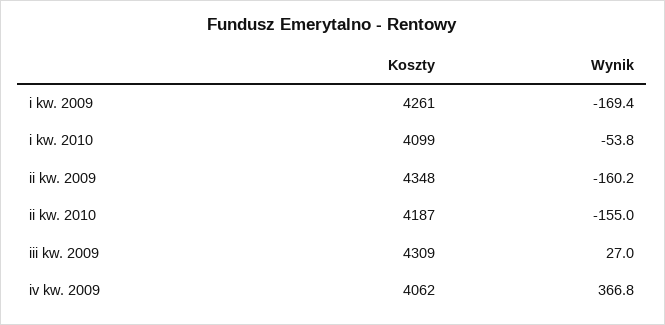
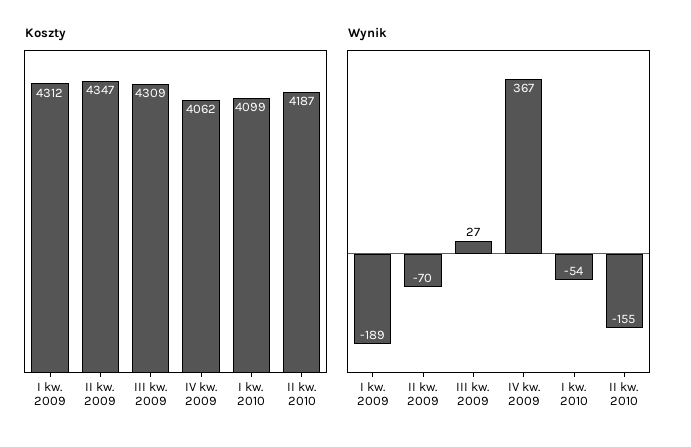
Koszty, i kw. 2009: 4261 -> 4312
Wynik, i kw. 2009: -169.4 -> -189
Koszty, ii kw. 2009: 4348 -> 4347
Wynik, ii kw. 2009: -160.2 -> -70

